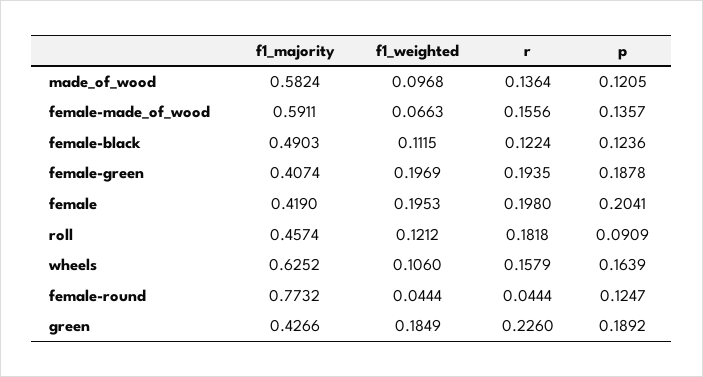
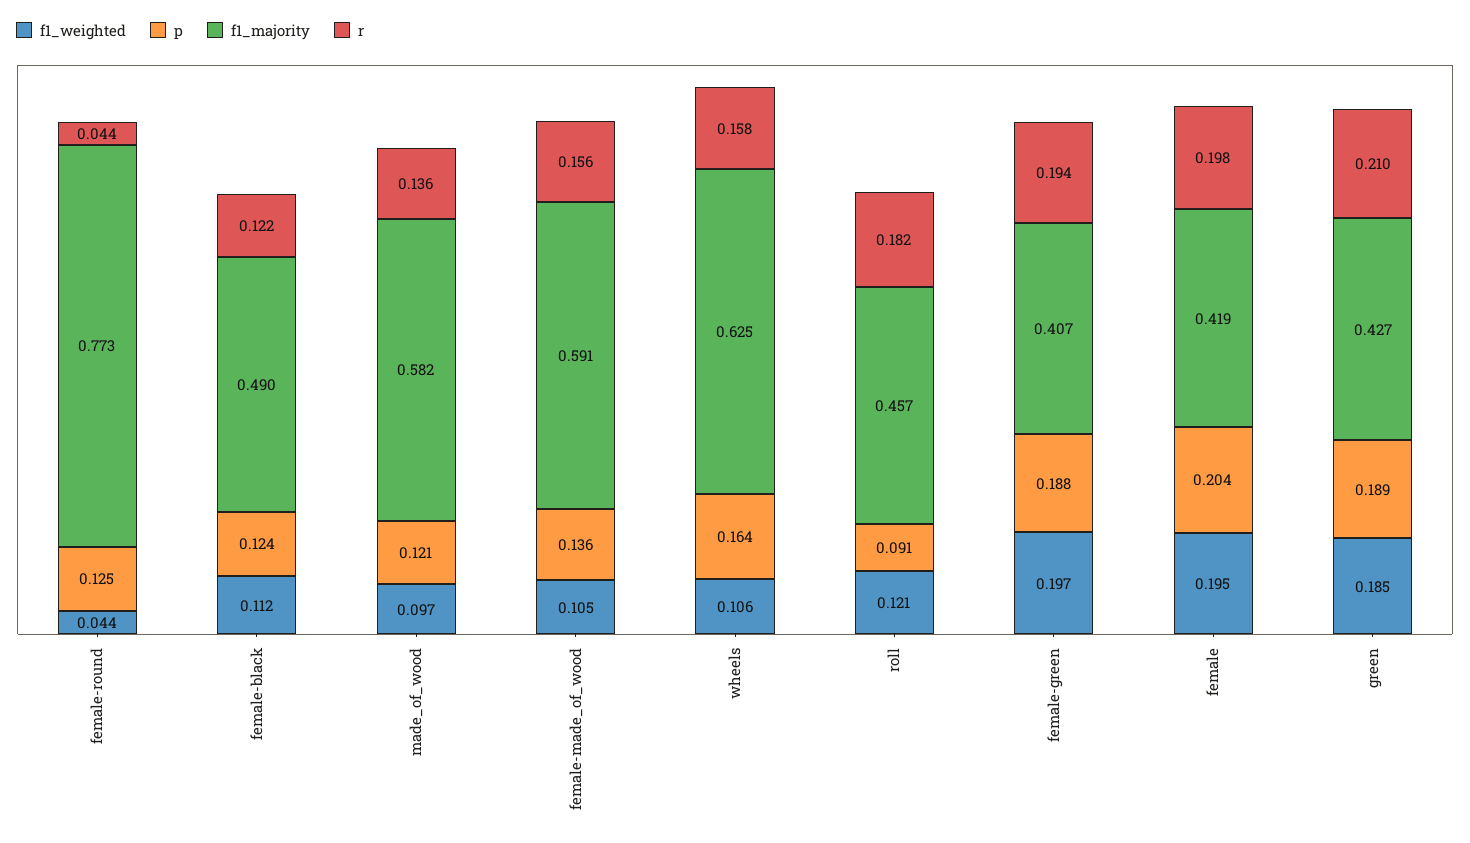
f1_weighted, female-made_of_wood: 0.0663 -> 0.105
r, green: 0.226 -> 0.21

